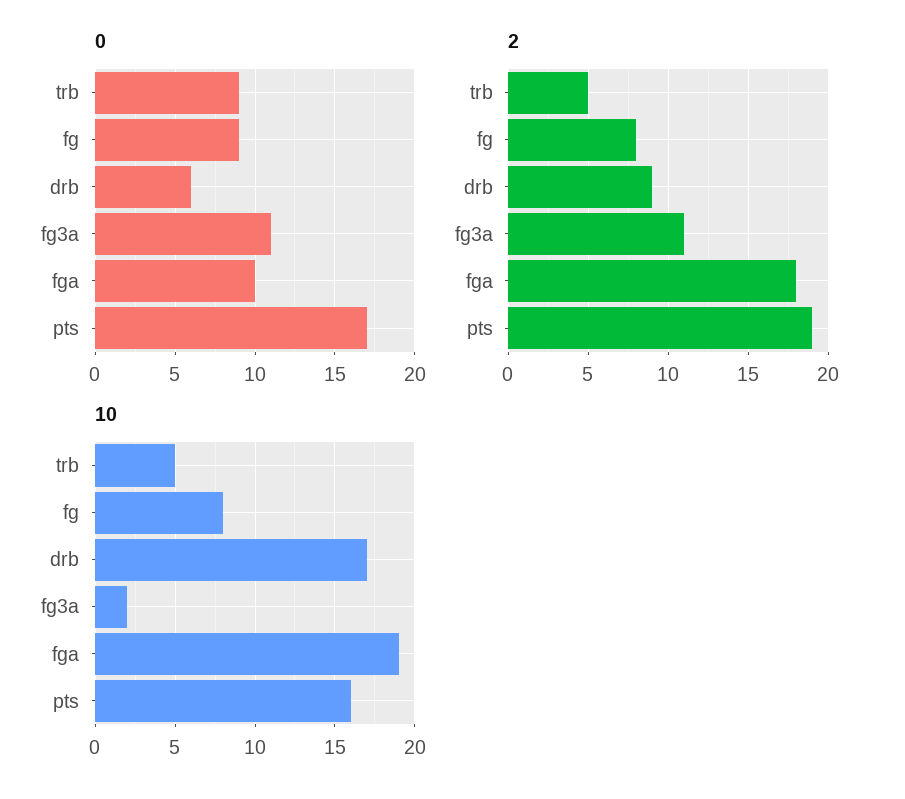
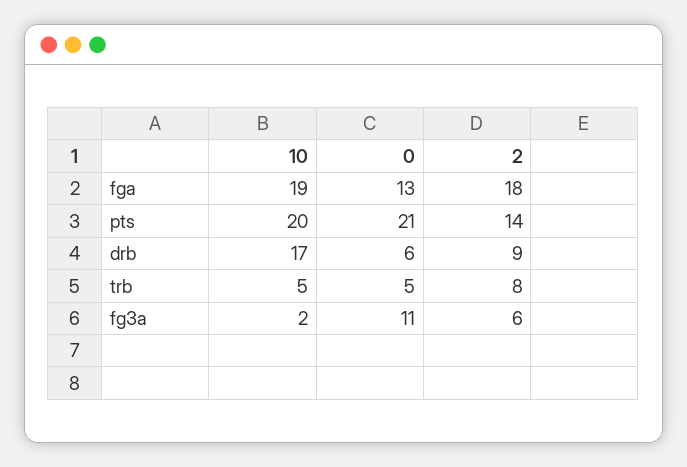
0, trb: 9 -> 5
0, fg: 9 -> none
0, fga: 10 -> 13
0, pts: 17 -> 21
2, trb: 5 -> 8
2, fg: 8 -> none
2, fg3a: 11 -> 6
2, pts: 19 -> 14
10, fg: 8 -> none
10, pts: 16 -> 20

